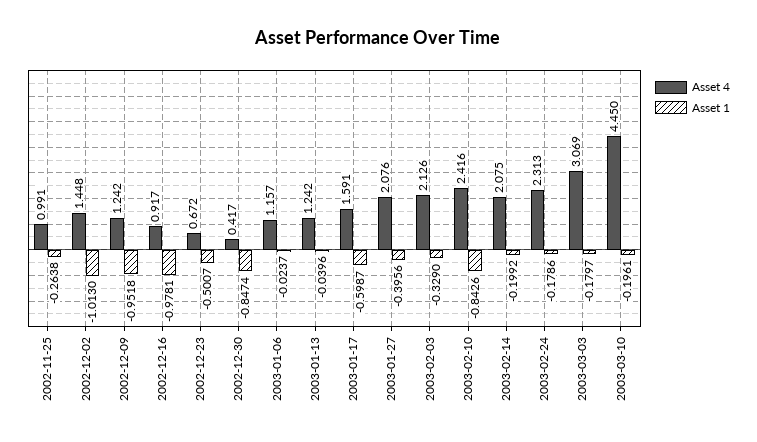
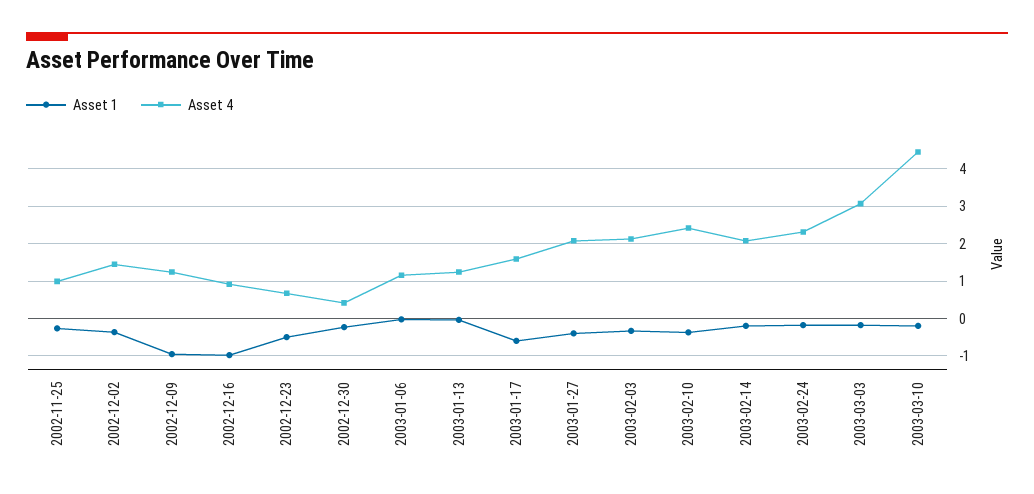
Asset 1, 2002-12-02: -1.013 -> -0.4
Asset 1, 2002-12-30: -0.8474 -> -0.2
Asset 1, 2003-02-10: -0.8426 -> -0.4

